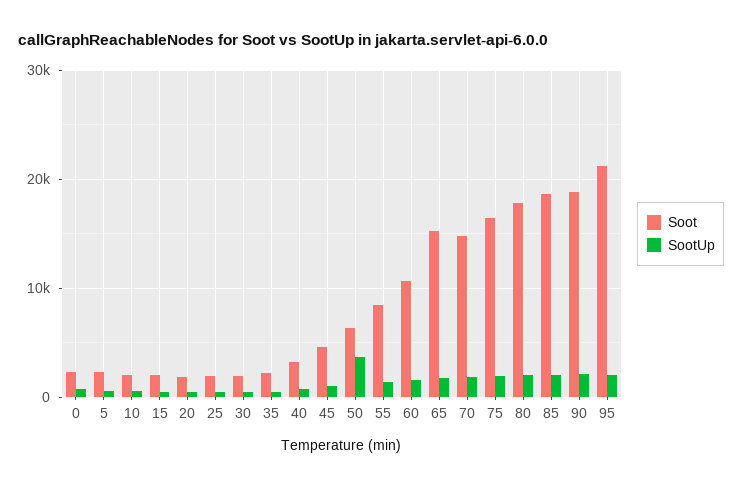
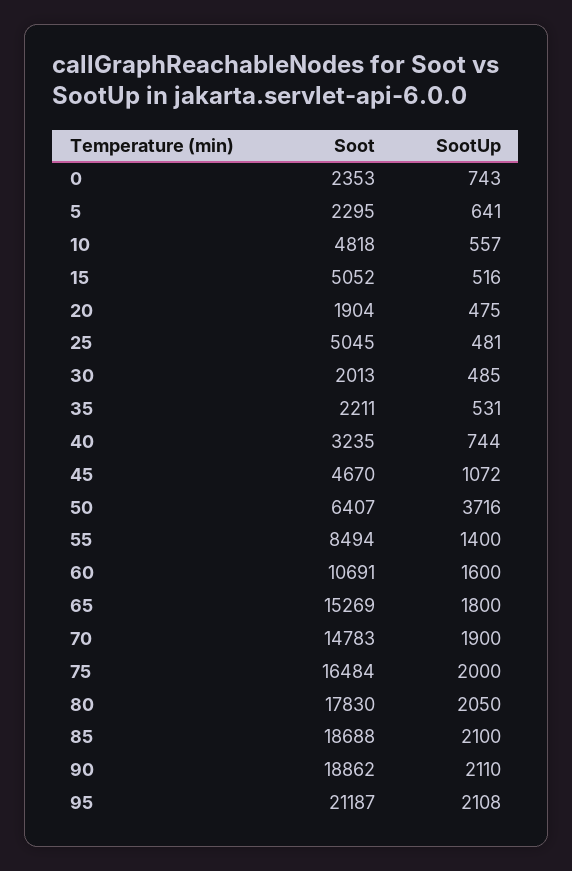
Soot, 10: 2000 -> 4818
Soot, 15: 2000 -> 5052
Soot, 25: 2000 -> 5045

